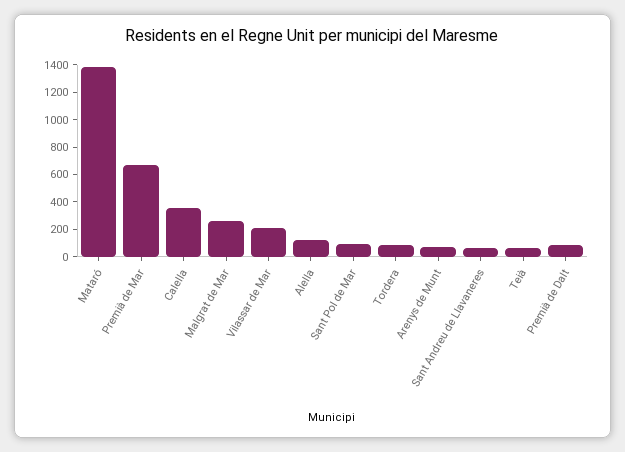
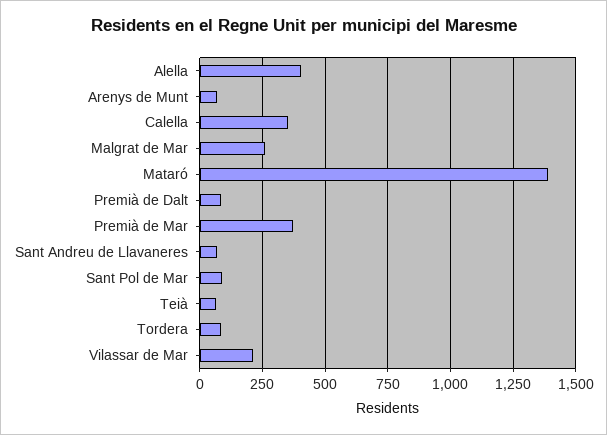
Premià de Mar: 700 -> 375
Alella: 100 -> 400

